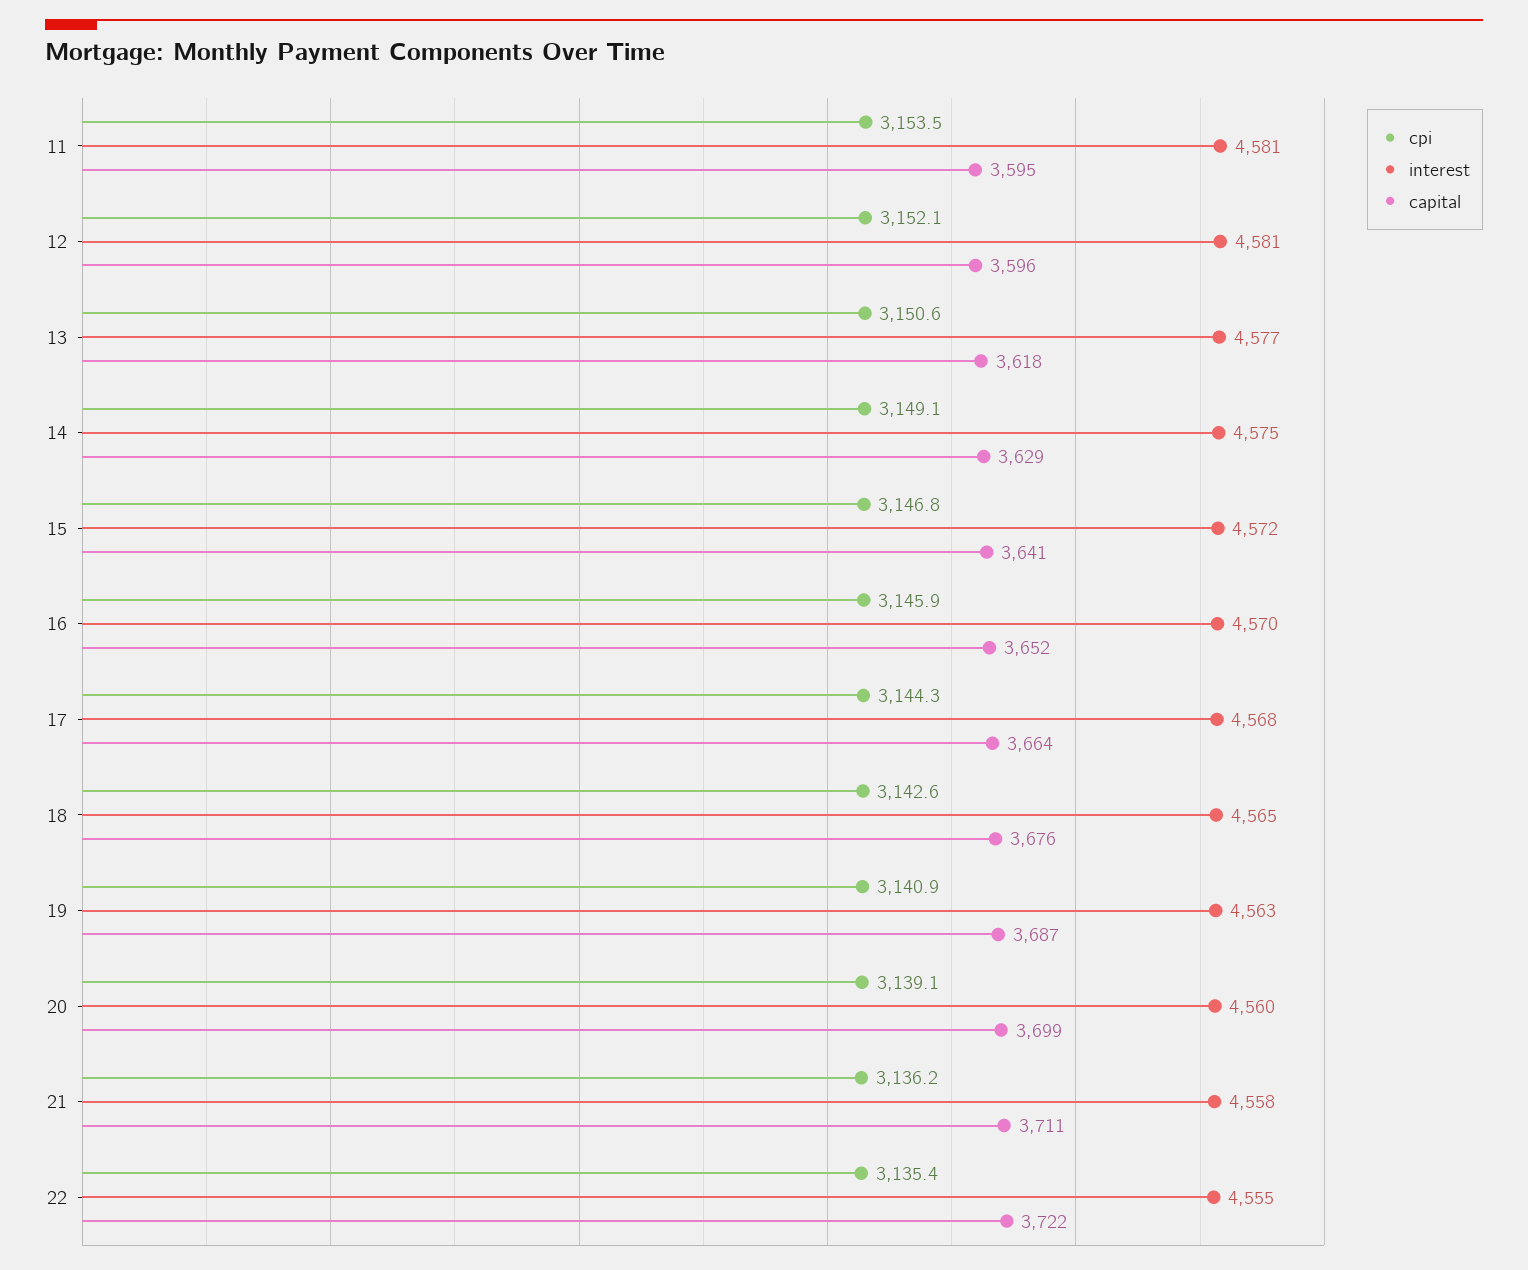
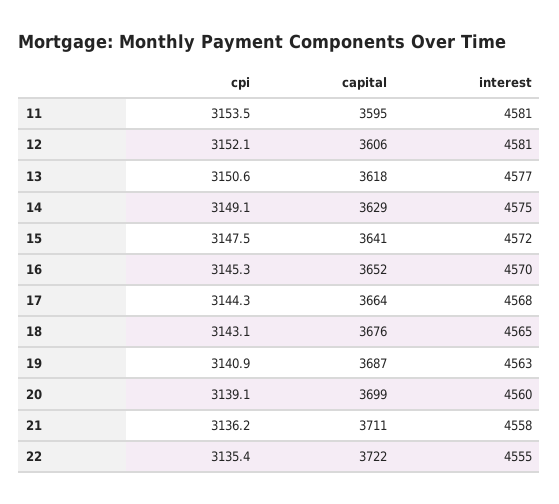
capital, 12: 3596 -> 3606
cpi, 15: 3146.8 -> 3147.5
cpi, 16: 3145.9 -> 3145.3
cpi, 18: 3142.6 -> 3143.1

